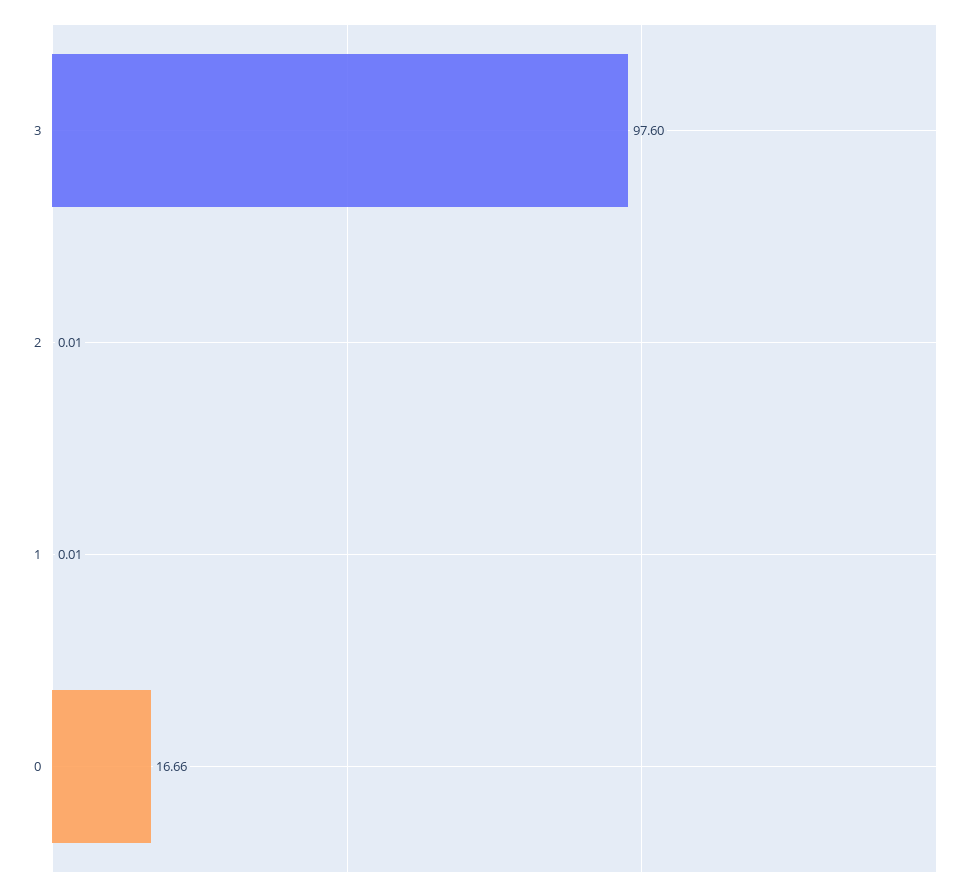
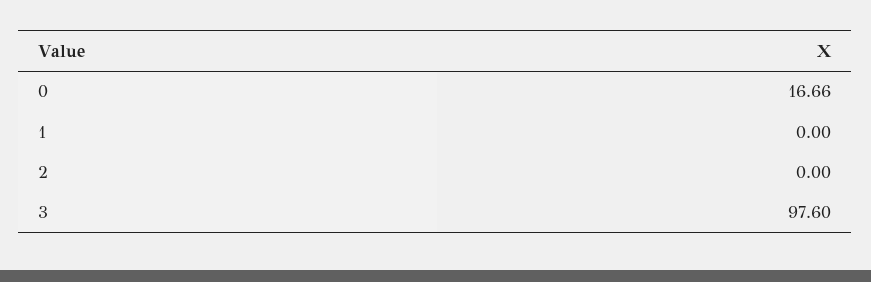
2: 0.01 -> 0
1: 0.01 -> 0

